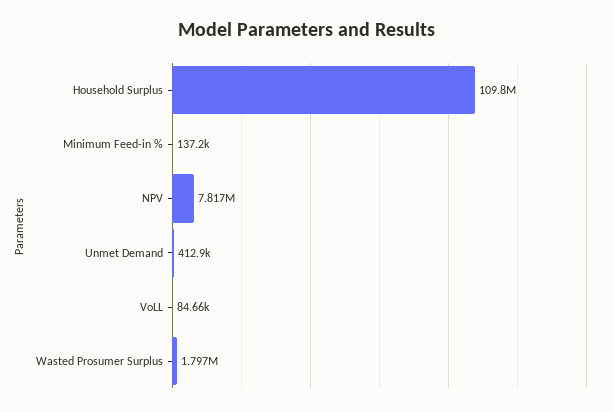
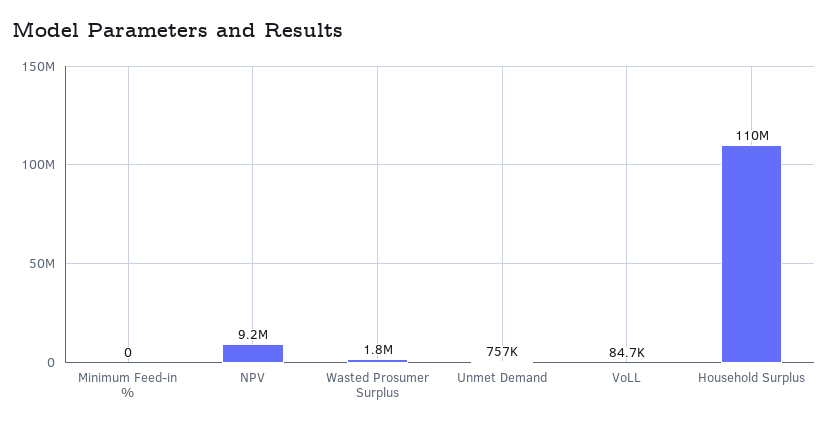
Minimum Feed-in %: 137200 -> 0
NPV: 7817000 -> 9200000
Unmet Demand: 412900 -> 757000

